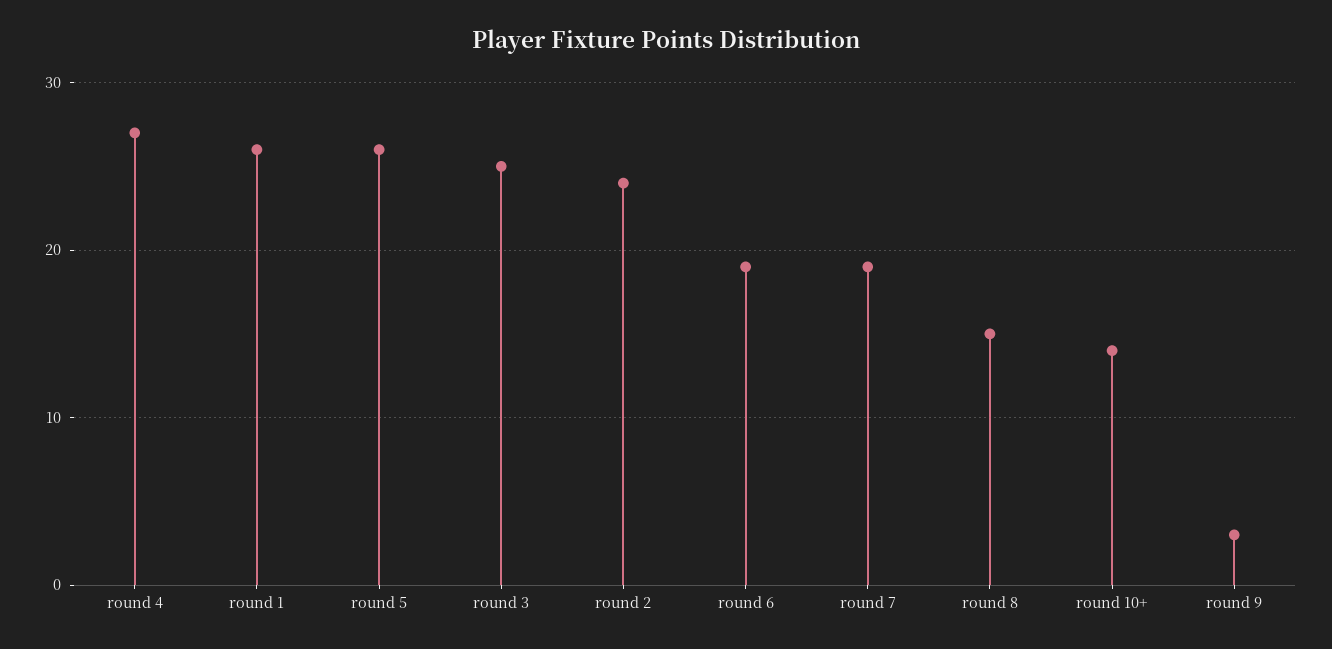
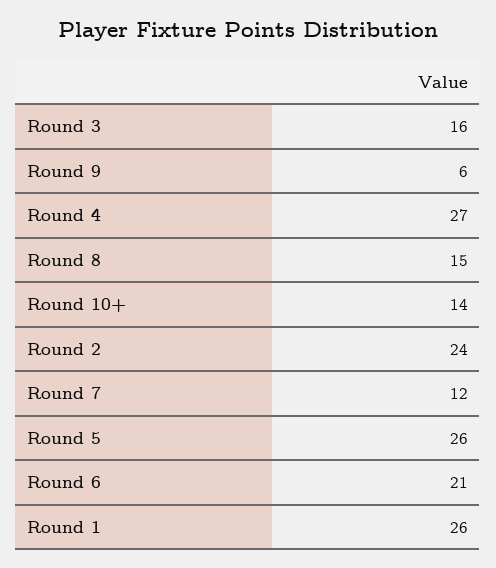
round 3: 25 -> 16
round 6: 19 -> 21
round 7: 19 -> 12
round 9: 3 -> 6

